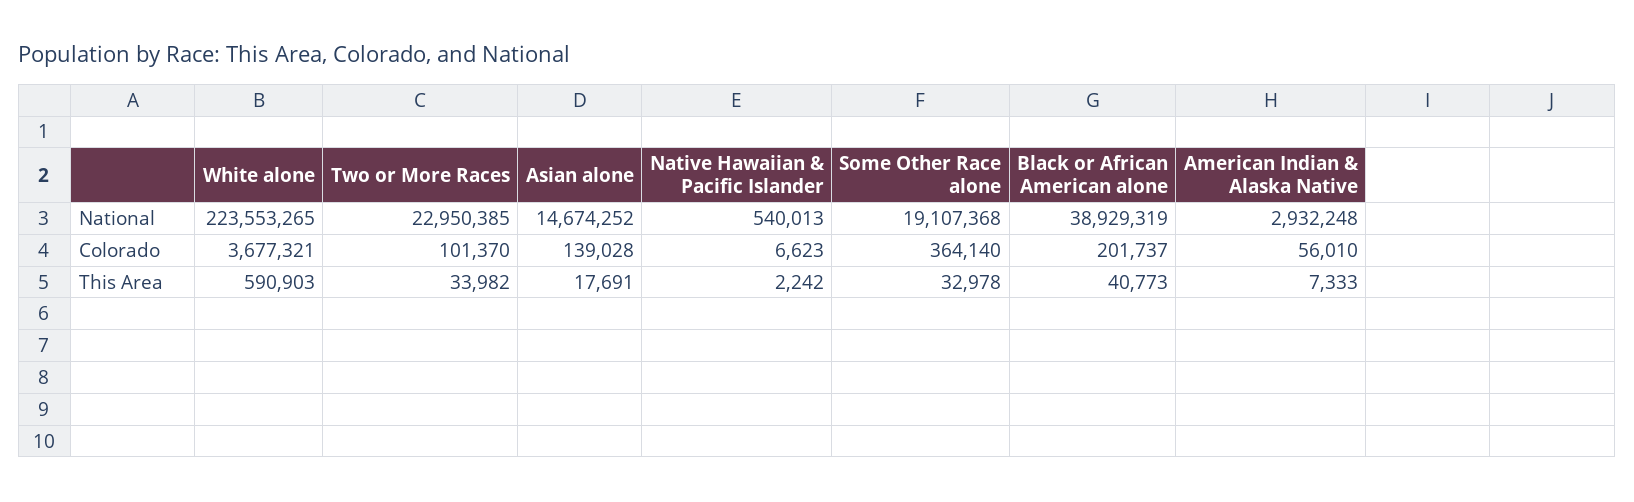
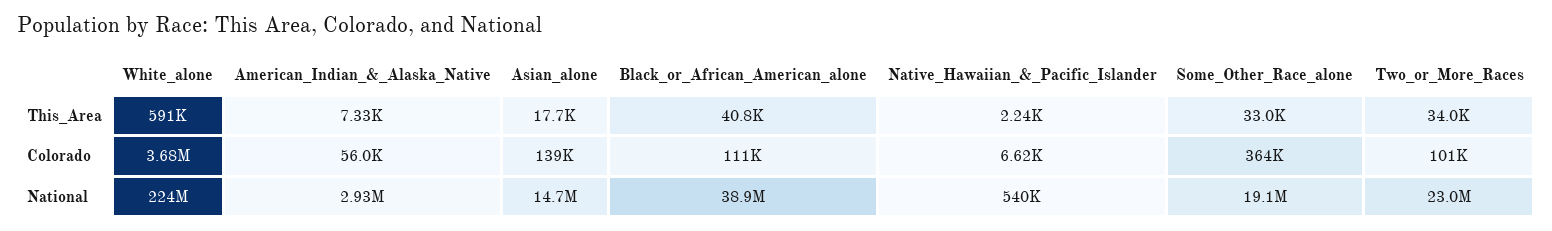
Black or African American alone, Colorado: 201737 -> 111000

